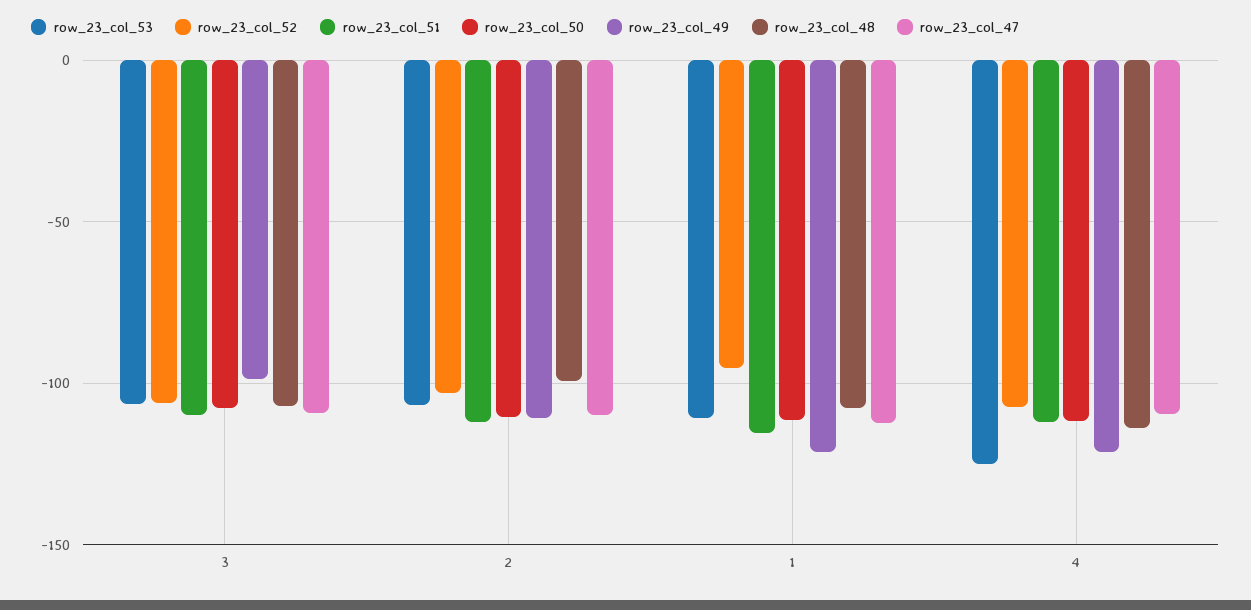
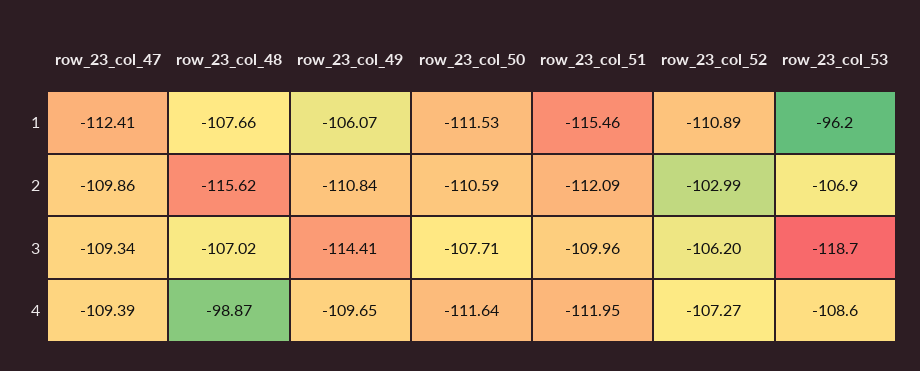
row_23_col_53, 3: -105 -> -118.7
row_23_col_49, 3: -100 -> -114.41
row_23_col_48, 2: -100 -> -115.62
row_23_col_53, 1: -110 -> -96.2
row_23_col_52, 1: -95 -> -110.89
row_23_col_49, 1: -120 -> -106.07
row_23_col_53, 4: -125 -> -108.6
row_23_col_49, 4: -120 -> -109.65
row_23_col_48, 4: -115 -> -98.87

